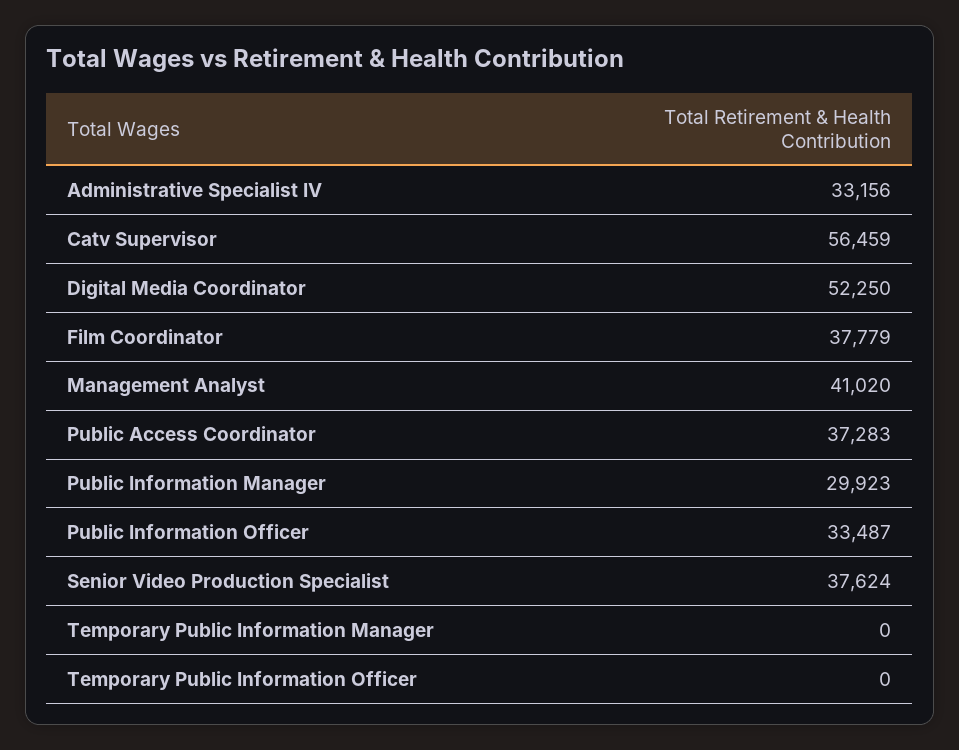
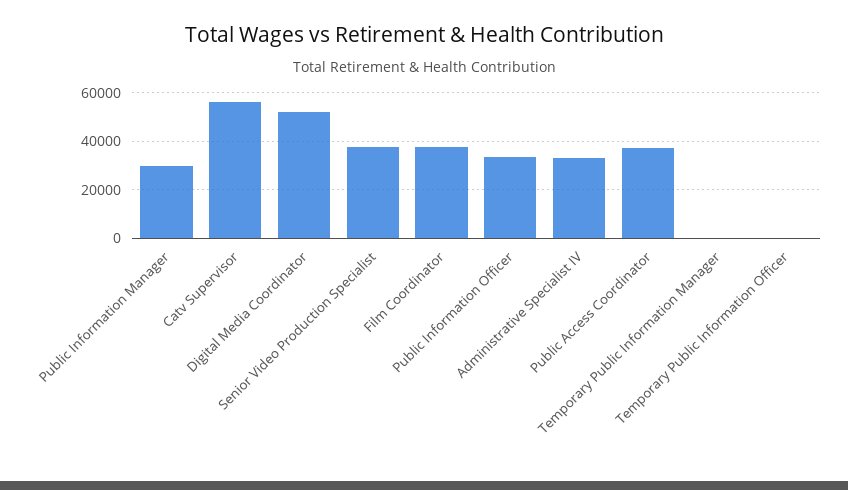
Management Analyst: 41020 -> none

